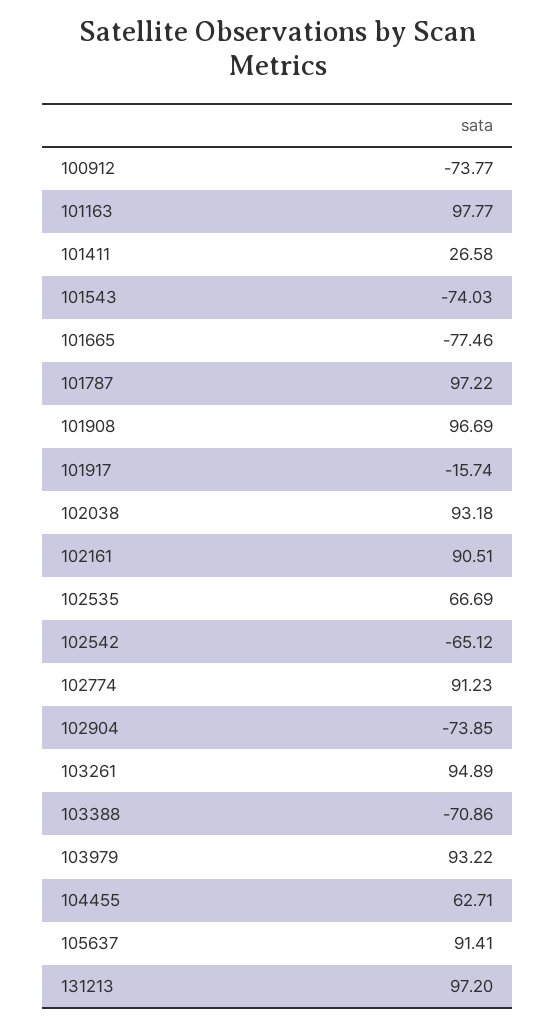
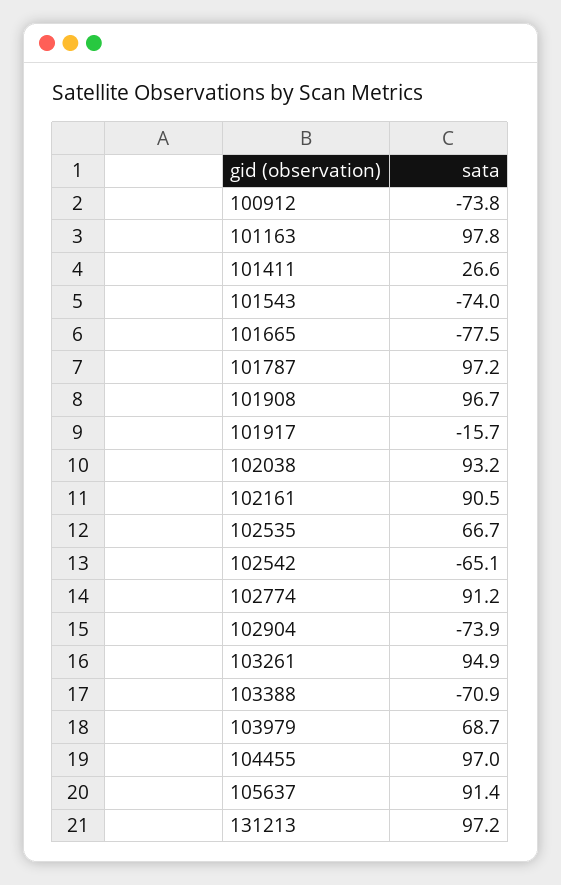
103979: 93.22 -> 68.7
104455: 62.71 -> 97

